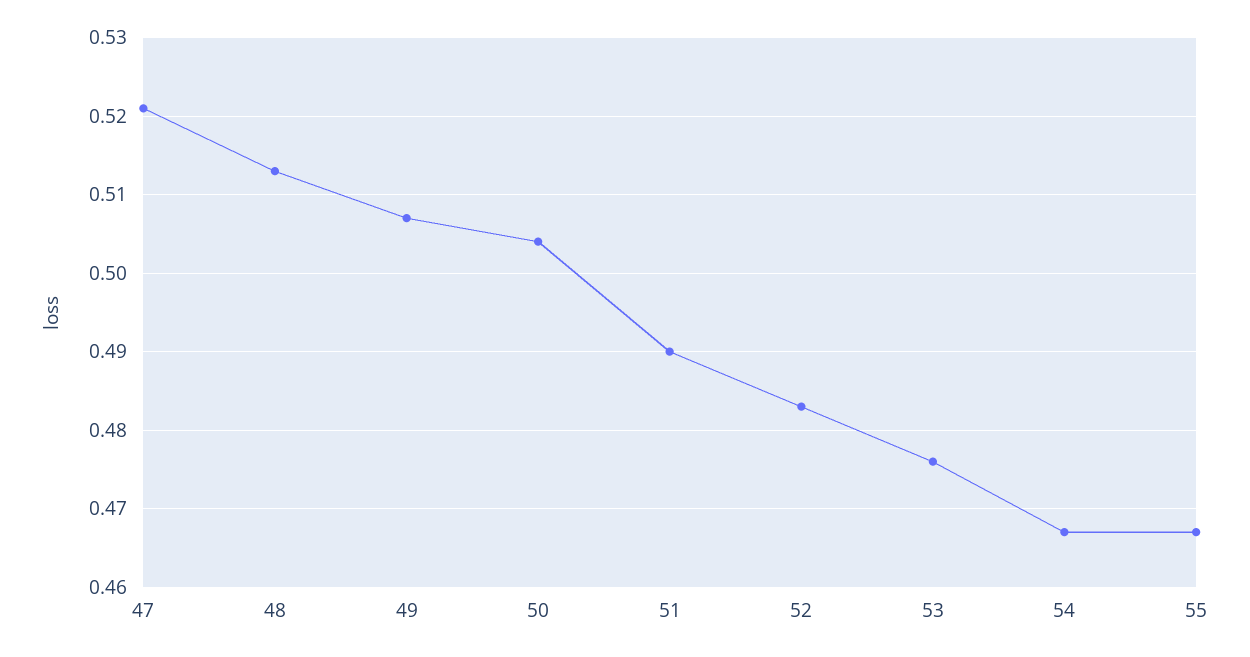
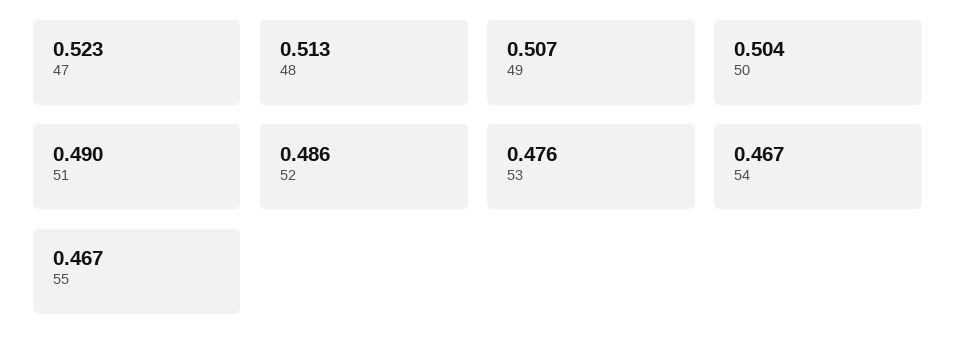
47: 0.521 -> 0.523
52: 0.483 -> 0.486

